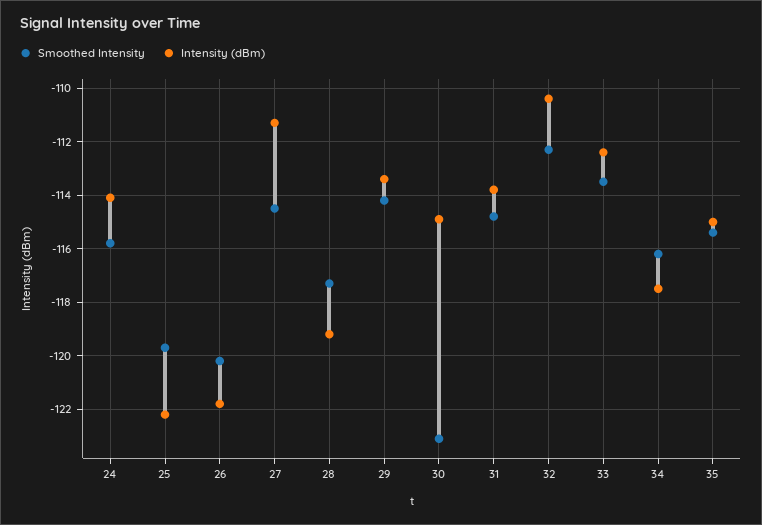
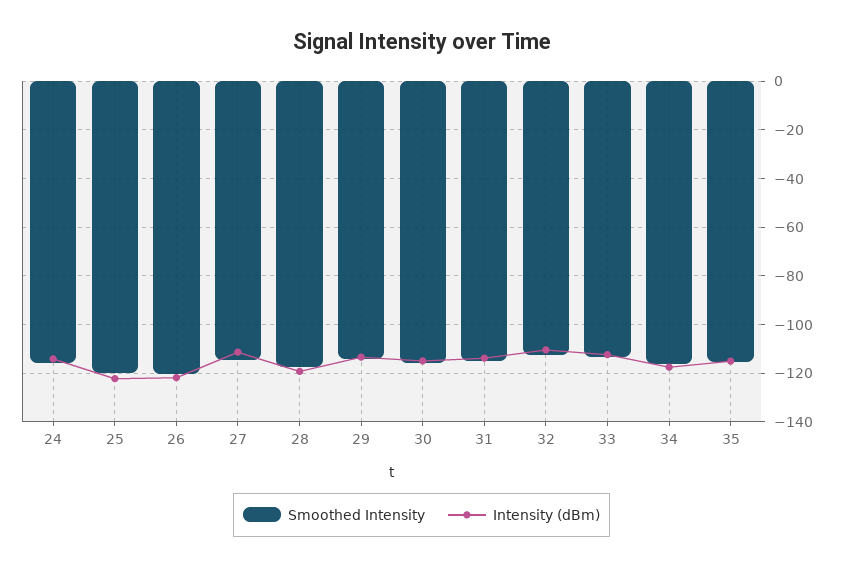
Smoothed Intensity, 30: -123 -> -115

